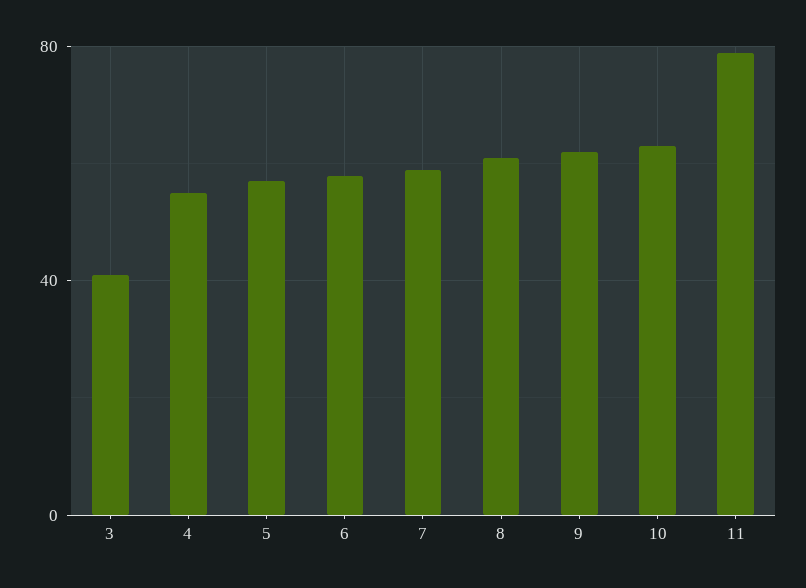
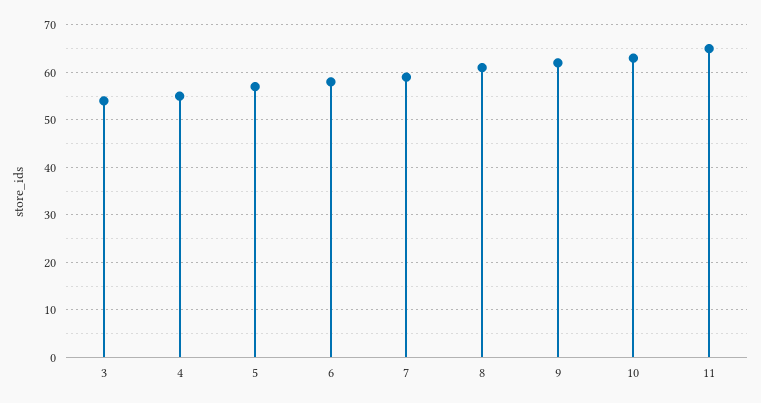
3: 40 -> 55
11: 80 -> 65

